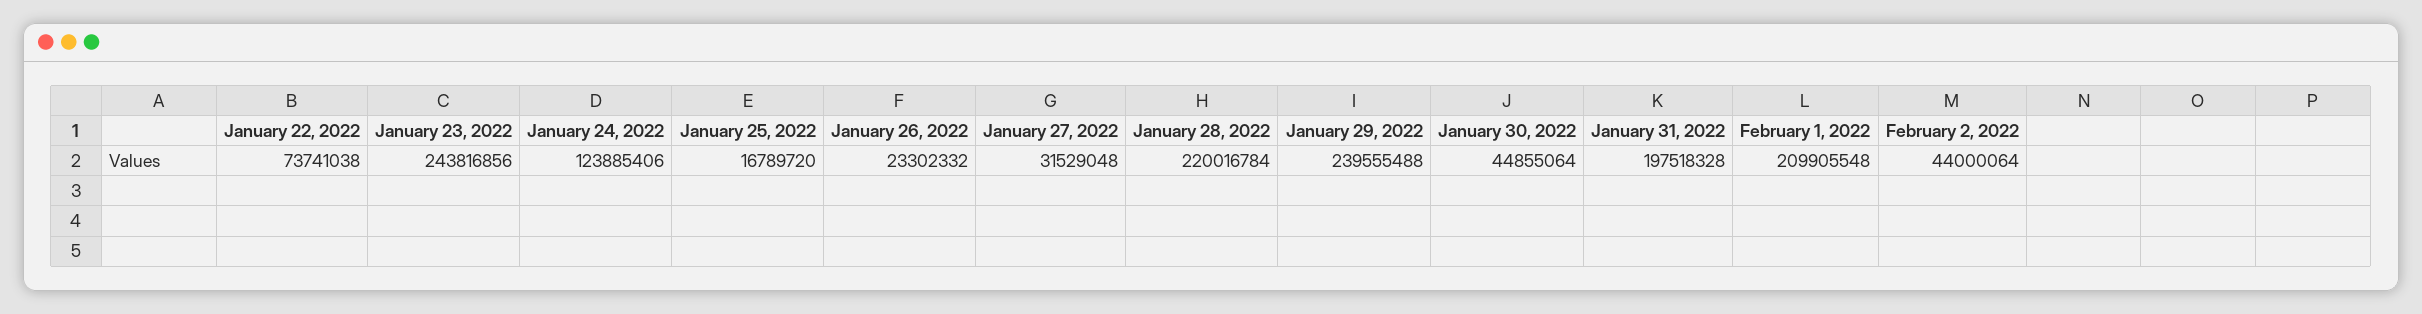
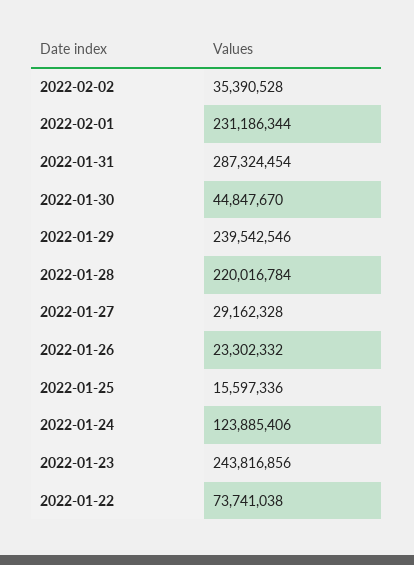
January 25, 2022: 16789720 -> 15597336
January 27, 2022: 31529048 -> 29162328
January 29, 2022: 239555488 -> 239542546
January 30, 2022: 44855064 -> 44847670
January 31, 2022: 197518328 -> 287324454
February 1, 2022: 209905548 -> 231186344
February 2, 2022: 44000064 -> 35390528

